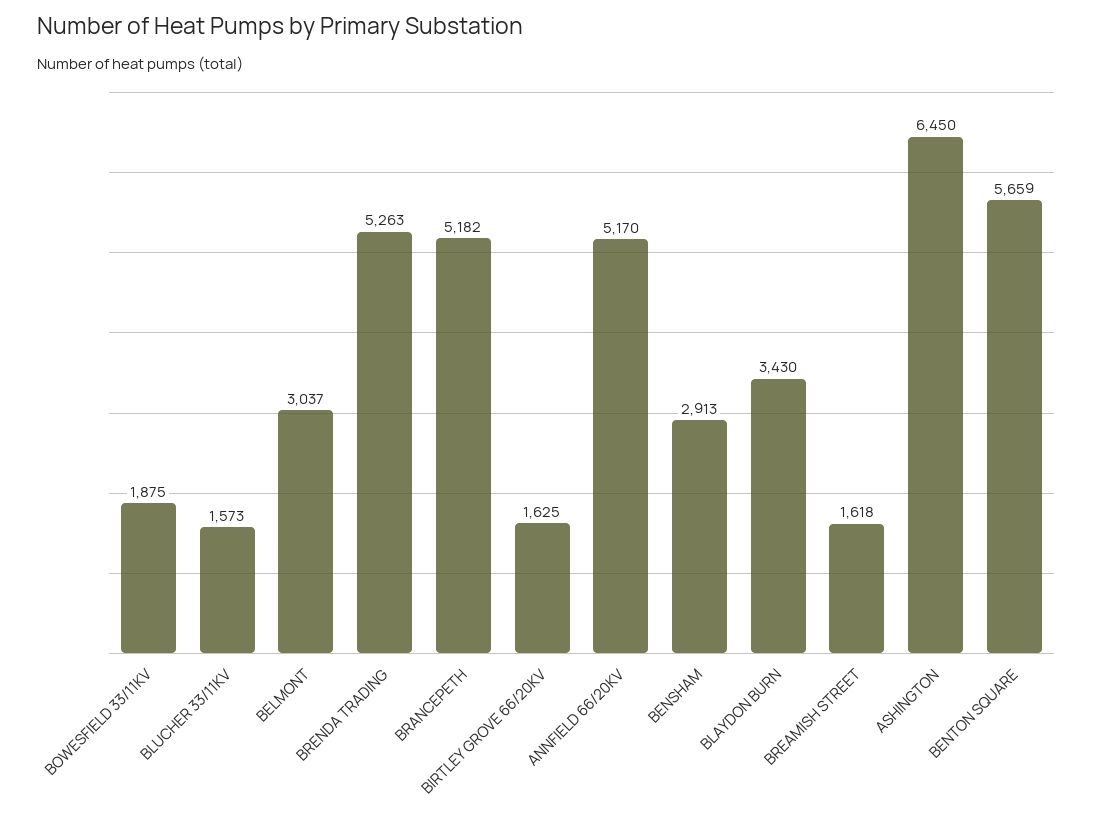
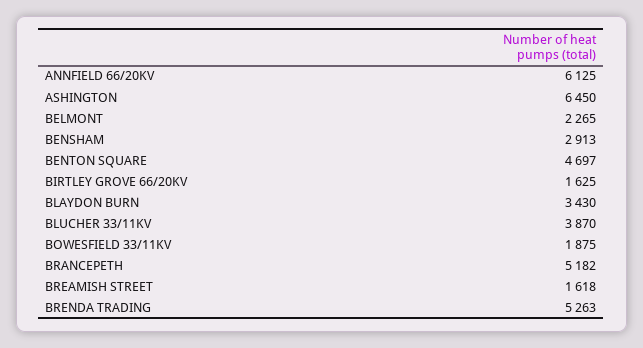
BLUCHER 33/11KV: 1573 -> 3870
BELMONT: 3037 -> 2265
ANNFIELD 66/20KV: 5170 -> 6125
BENTON SQUARE: 5659 -> 4697

